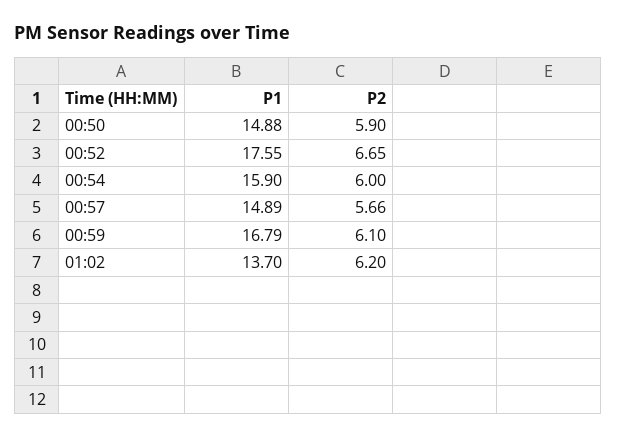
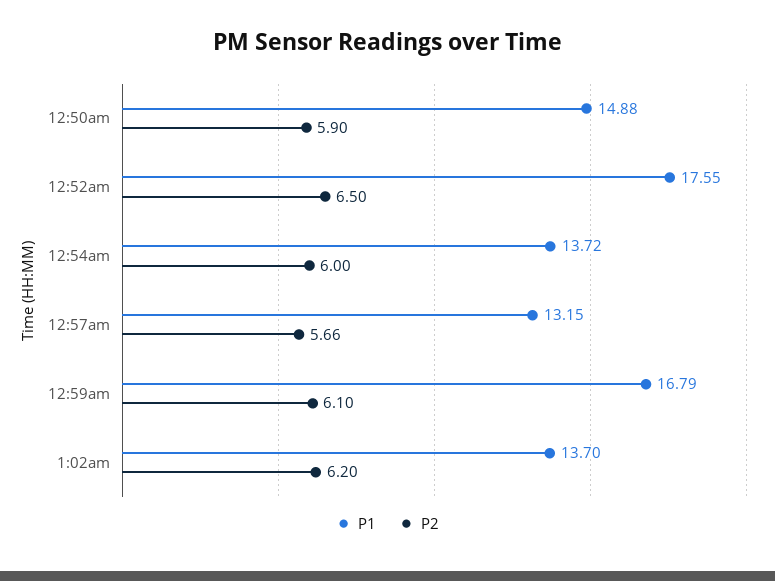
P2, 00:52: 6.65 -> 6.5
P1, 00:54: 15.9 -> 13.72
P1, 00:57: 14.89 -> 13.15

